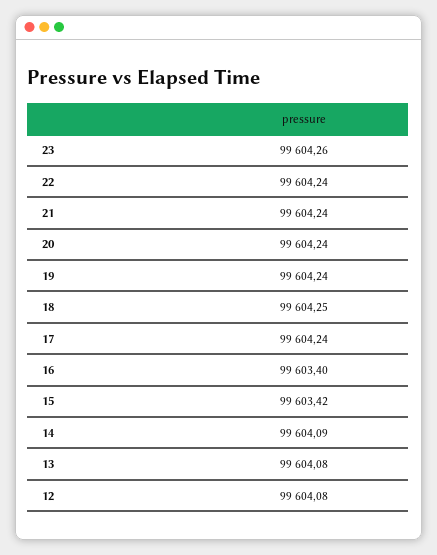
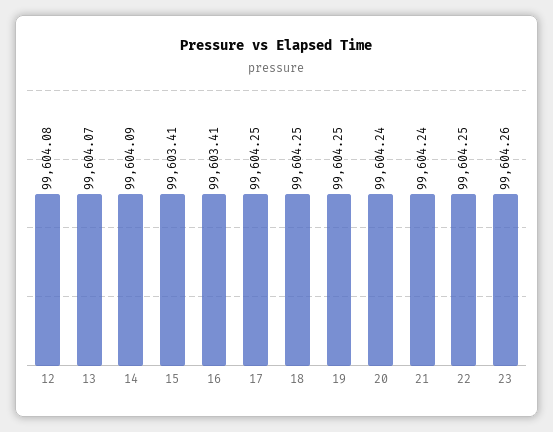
22: 99604.24 -> 99604.25
19: 99604.24 -> 99604.25
17: 99604.24 -> 99604.25
16: 99603.4 -> 99603.41
15: 99603.42 -> 99603.41
13: 99604.08 -> 99604.07

